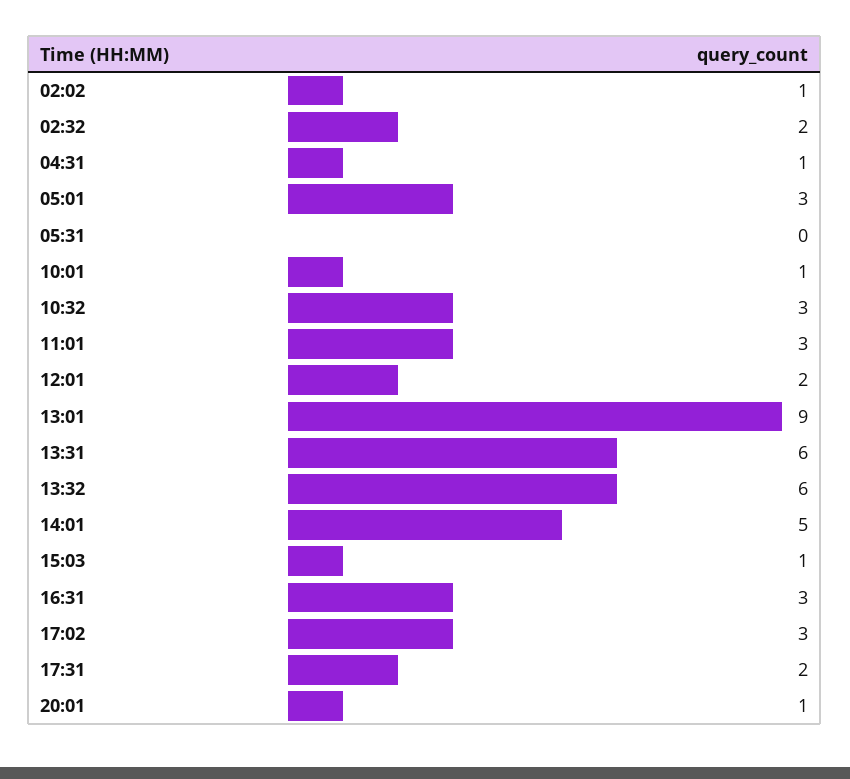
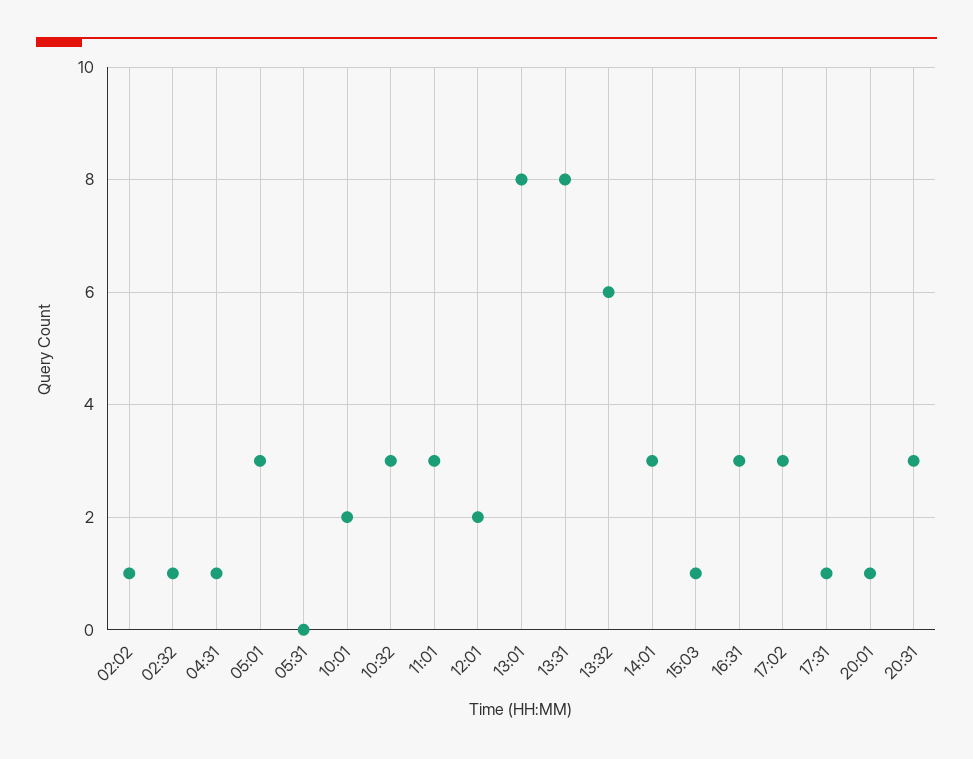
02:32: 2 -> 1
10:01: 1 -> 2
13:01: 9 -> 8
13:31: 6 -> 8
14:01: 5 -> 3
17:31: 2 -> 1
20:31: none -> 3

